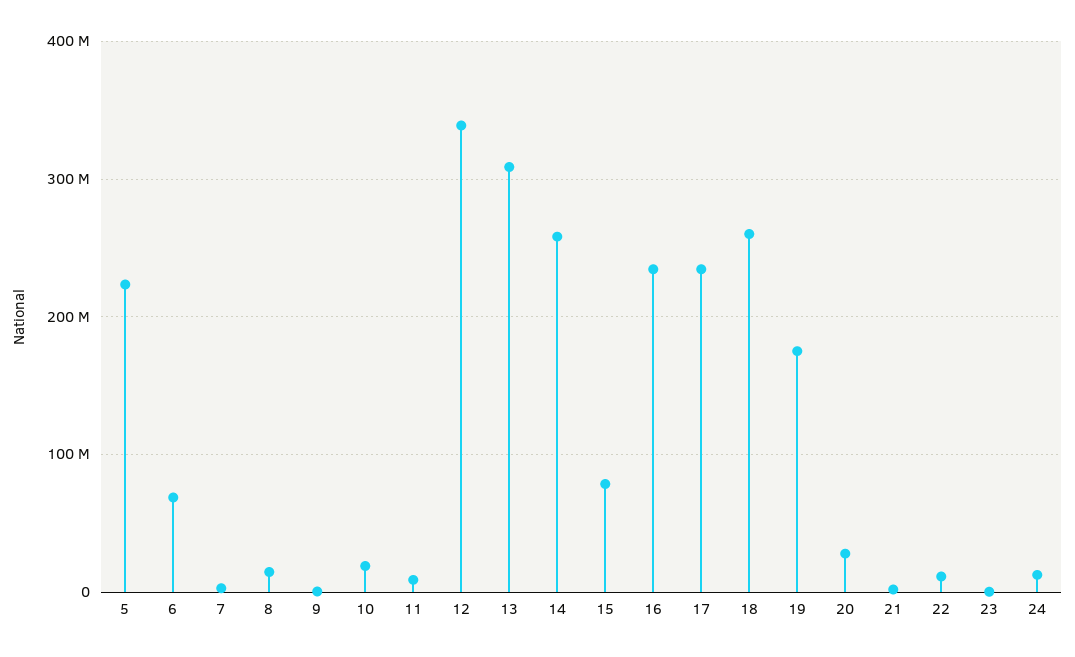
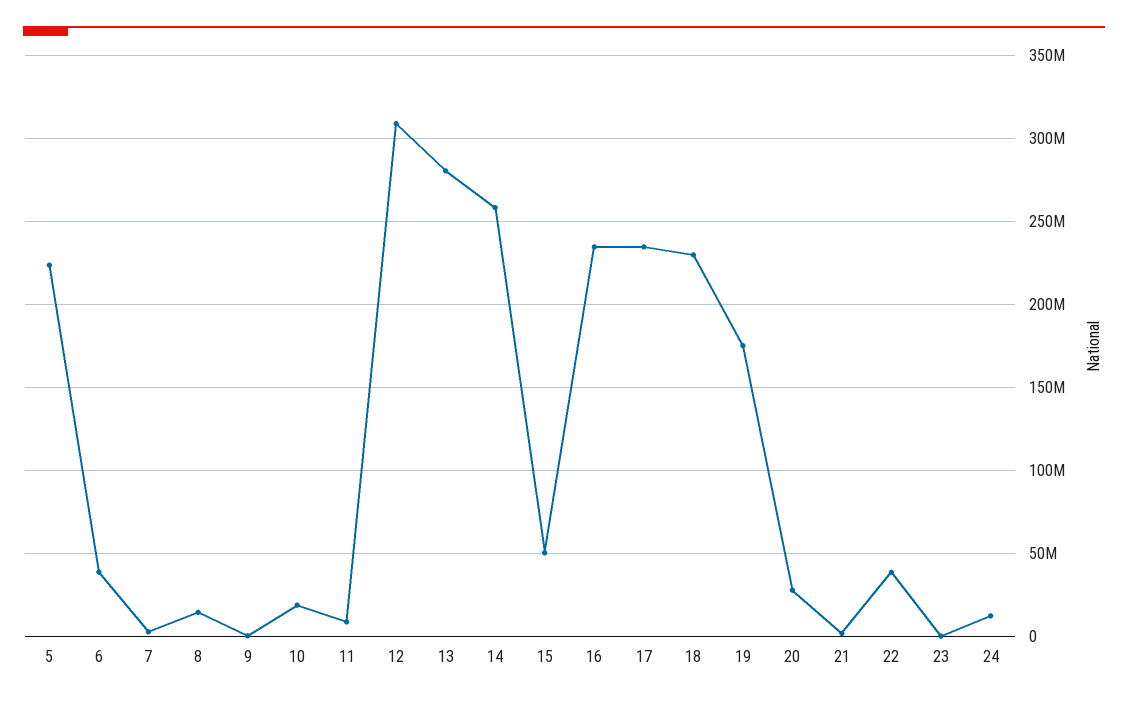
6: 70000000 -> 40000000
12: 340000000 -> 310000000
13: 310000000 -> 280000000
15: 80000000 -> 50000000
18: 260000000 -> 230000000
22: 10000000 -> 40000000

